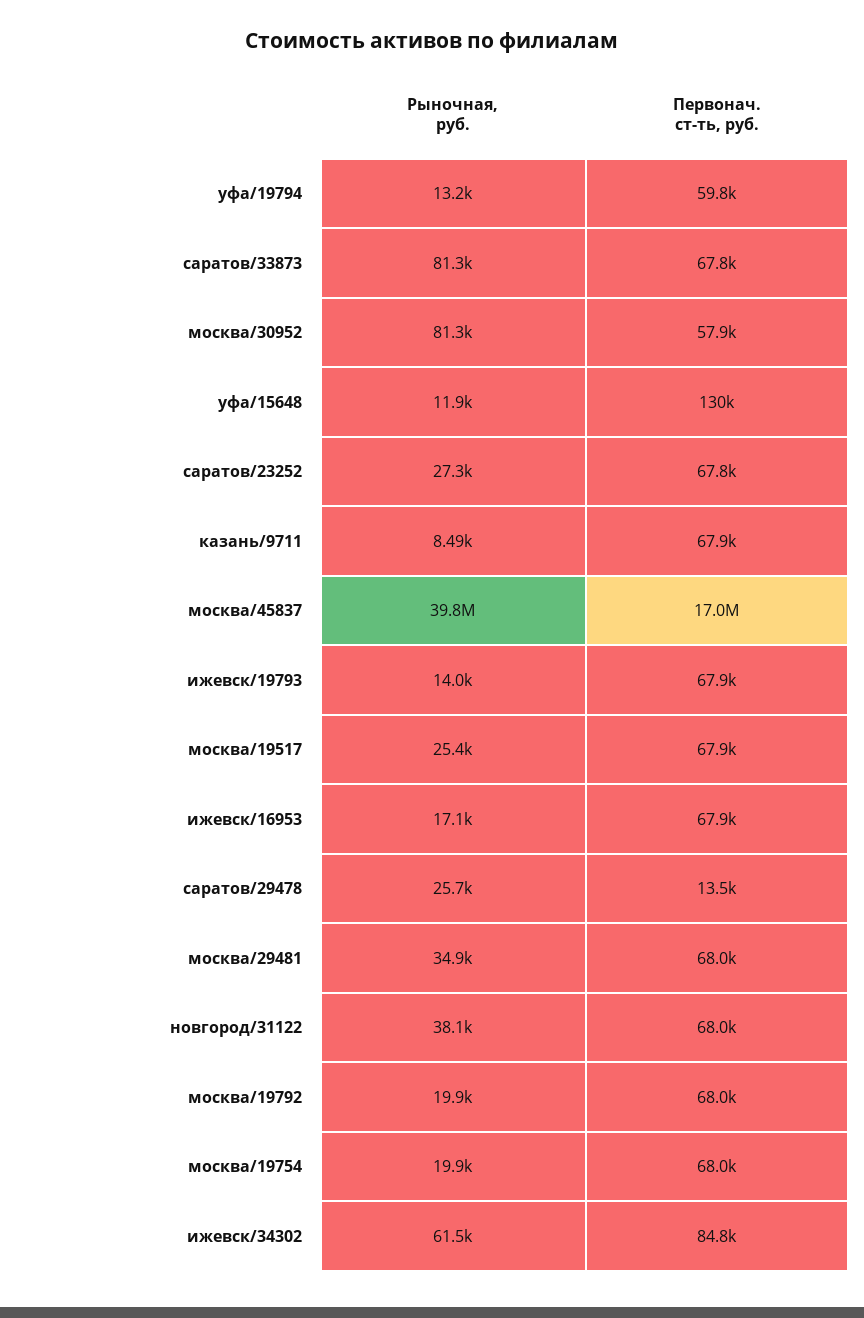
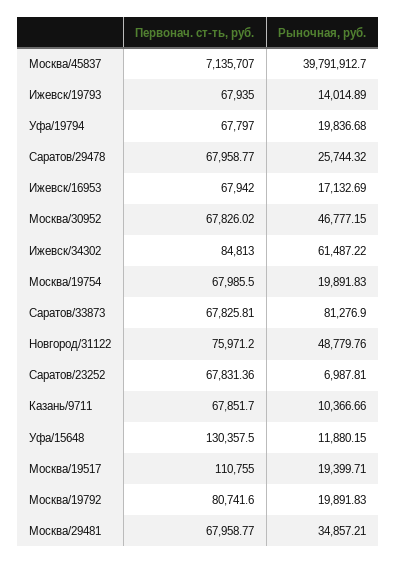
Рыночная, руб., уфа/19794: 13200 -> 19836.68
Первонач. ст-ть, руб., уфа/19794: 59800 -> 67797
Рыночная, руб., москва/30952: 81300 -> 46777.15
Первонач. ст-ть, руб., москва/30952: 57900 -> 67826.02
Рыночная, руб., саратов/23252: 27300 -> 6987.81
Рыночная, руб., казань/9711: 8490 -> 10366.66
Первонач. ст-ть, руб., москва/45837: 17000000 -> 7135707
Рыночная, руб., москва/19517: 25400 -> 19399.71
Первонач. ст-ть, руб., москва/19517: 67900 -> 110755
Первонач. ст-ть, руб., саратов/29478: 13500 -> 67958.77
Рыночная, руб., новгород/31122: 38100 -> 48779.76
Первонач. ст-ть, руб., новгород/31122: 68000 -> 75971.2
Первонач. ст-ть, руб., москва/19792: 68000 -> 80741.6

